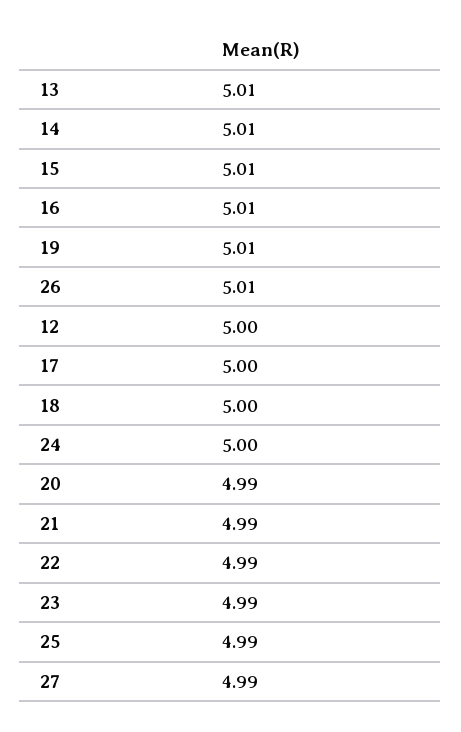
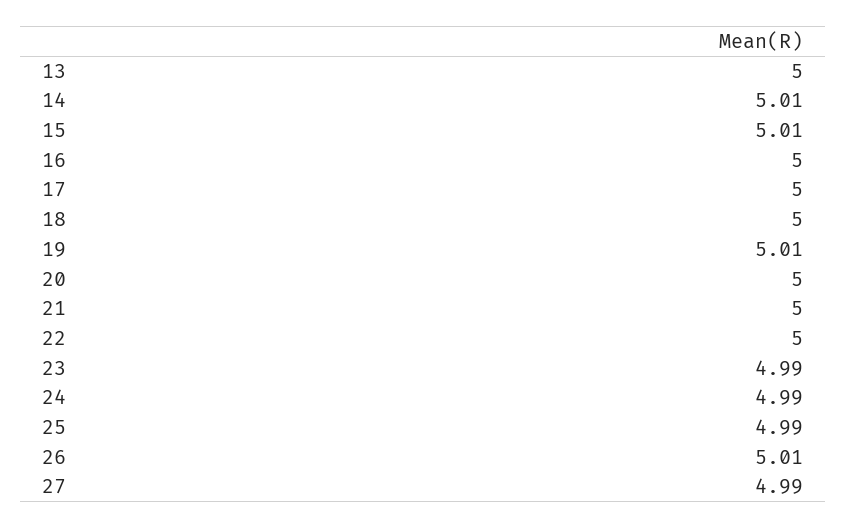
13: 5.01 -> 5
16: 5.01 -> 5
12: 5 -> none
24: 5 -> 4.99
20: 4.99 -> 5
21: 4.99 -> 5
22: 4.99 -> 5

